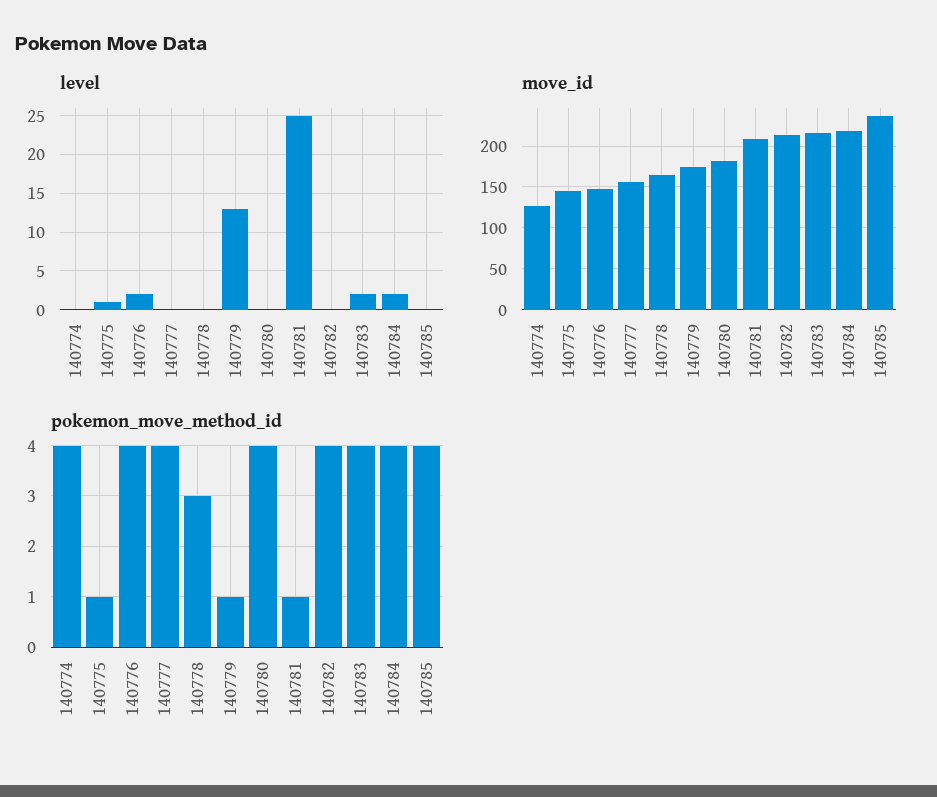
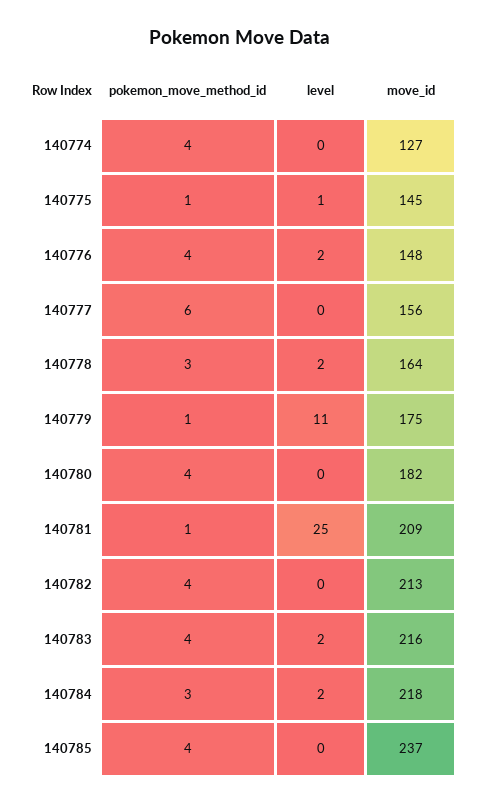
level, 140778: 0 -> 2
level, 140779: 13 -> 11
pokemon_move_method_id, 140777: 4 -> 6
pokemon_move_method_id, 140784: 4 -> 3

